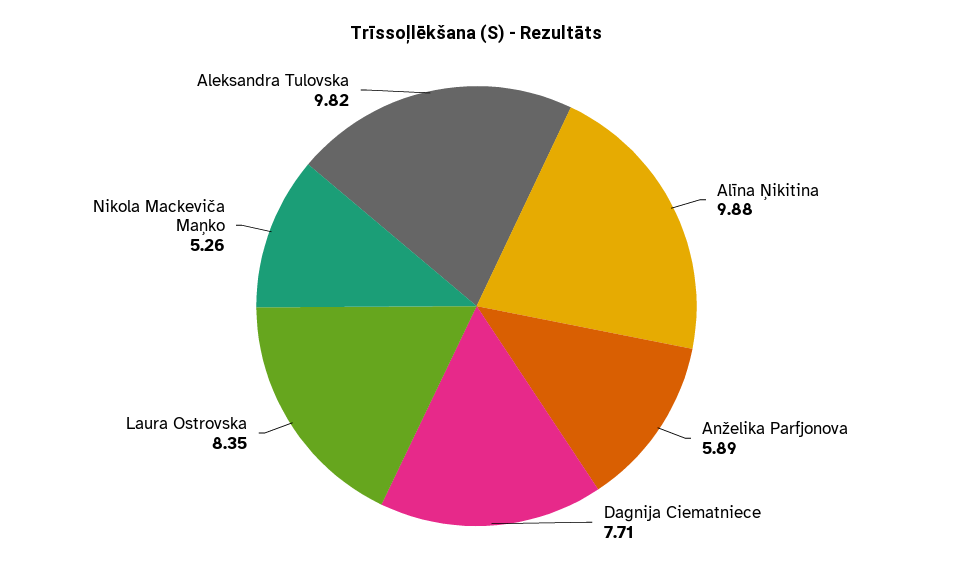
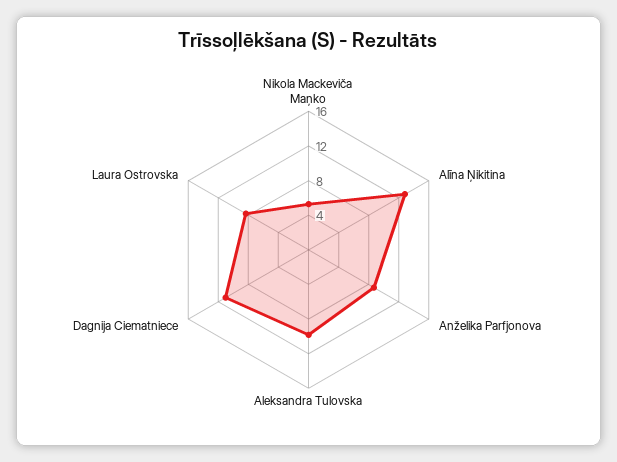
Alīna Ņikitina: 9.88 -> 13
Anželika Parfjonova: 5.89 -> 9
Dagnija Ciematniece: 7.71 -> 11

